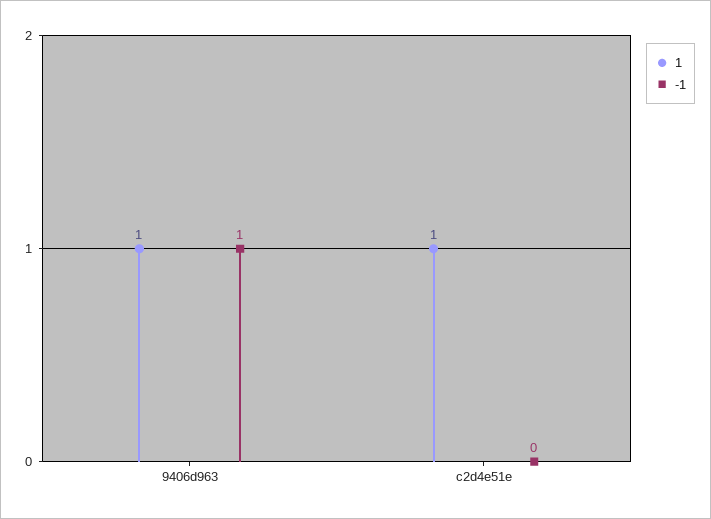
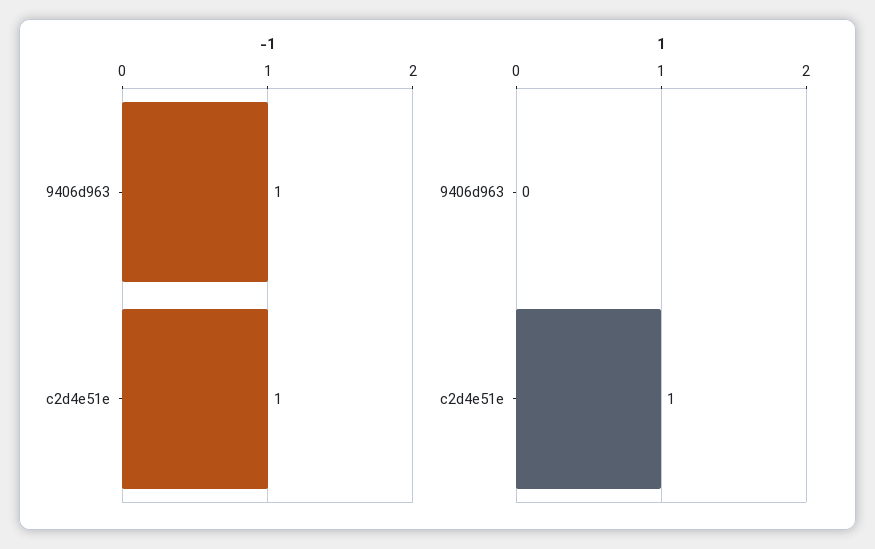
1, 9406d963: 1 -> 0
-1, c2d4e51e: 0 -> 1

